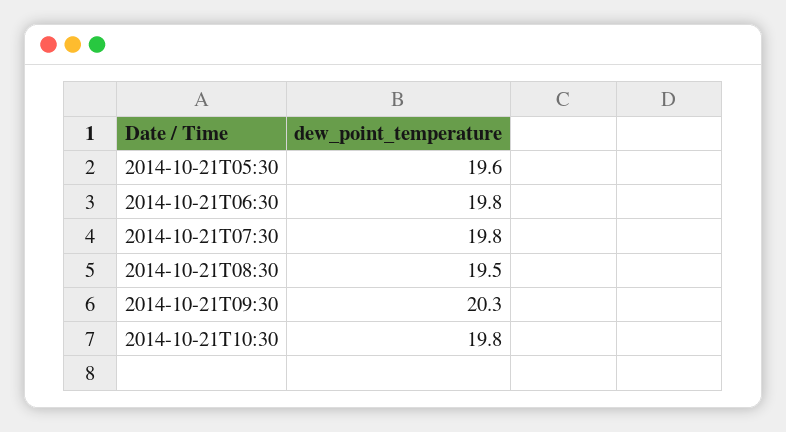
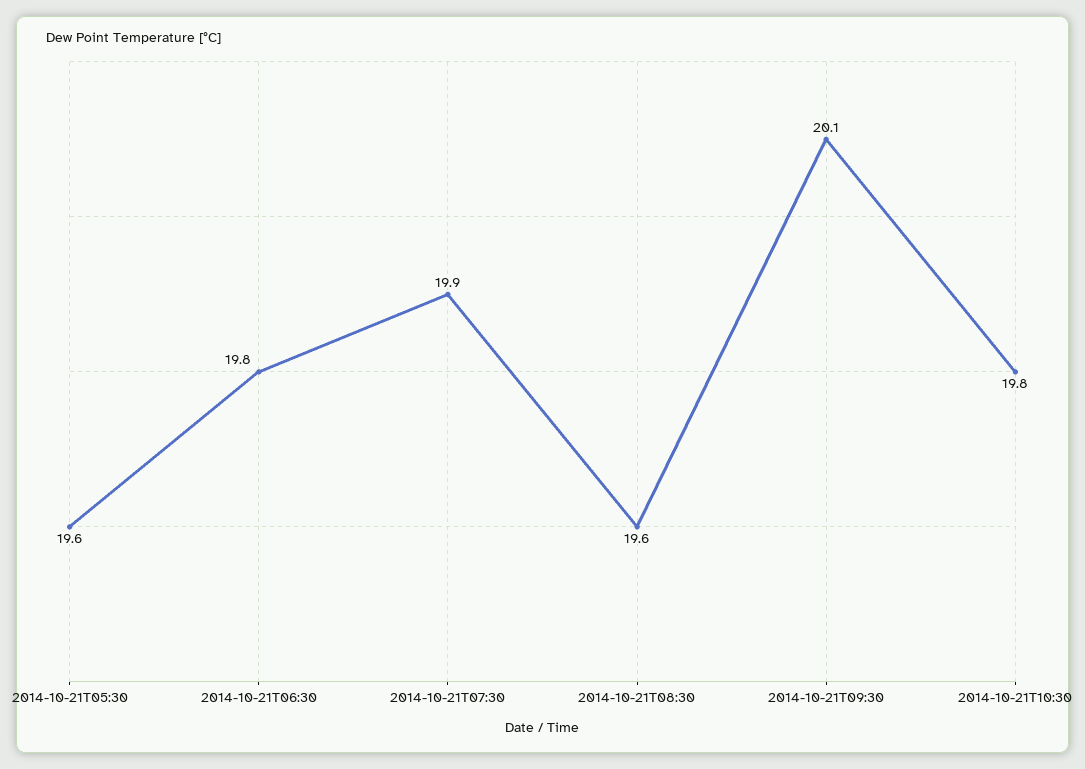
2014-10-21T07:30: 19.8 -> 19.9
2014-10-21T08:30: 19.5 -> 19.6
2014-10-21T09:30: 20.3 -> 20.1

